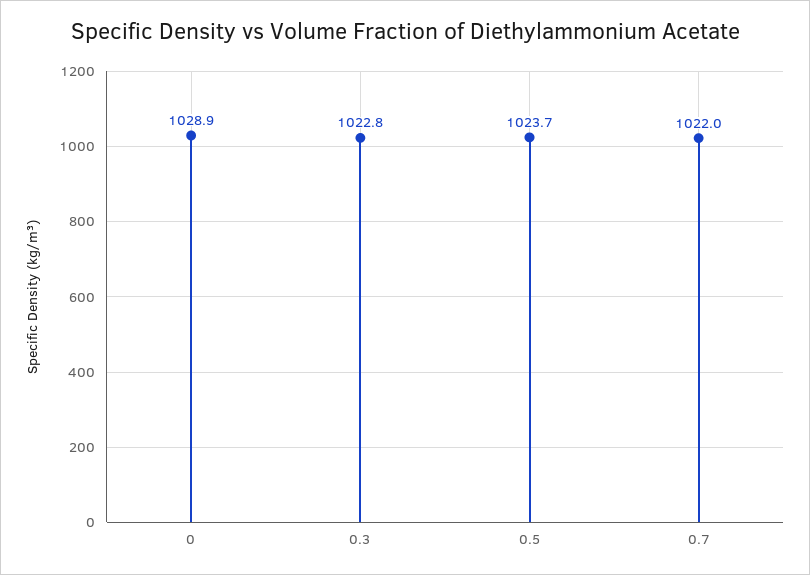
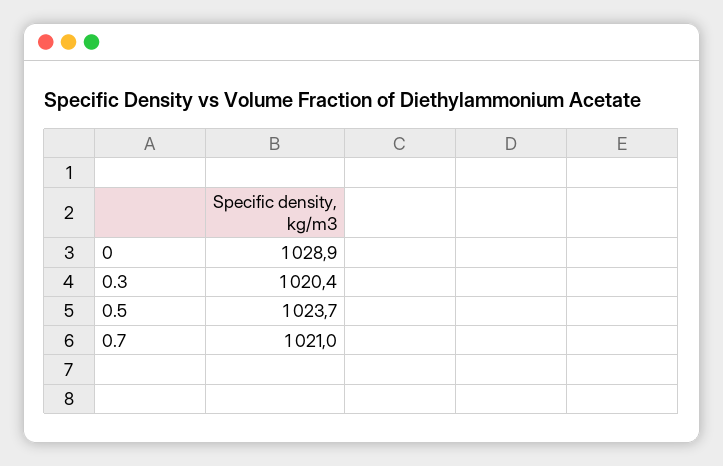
0.3: 1022.8 -> 1020.4
0.7: 1022 -> 1021

